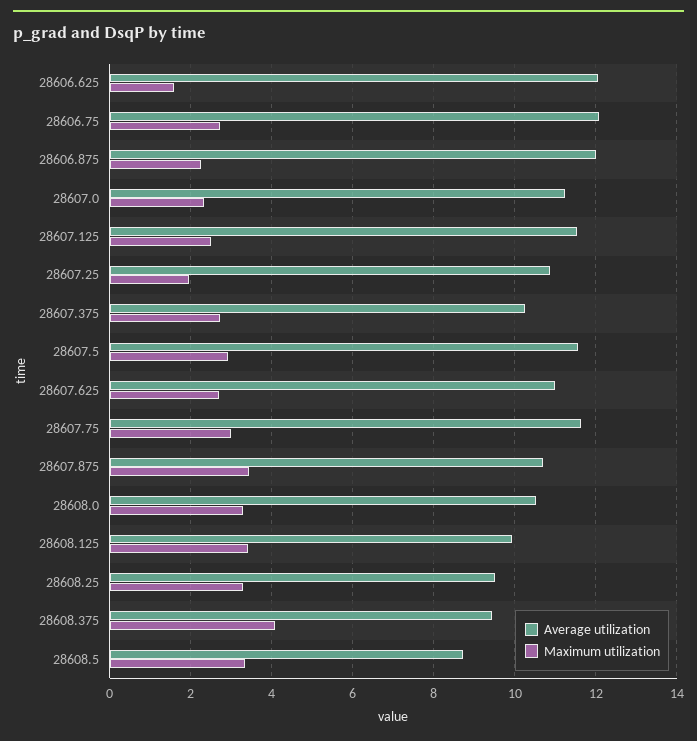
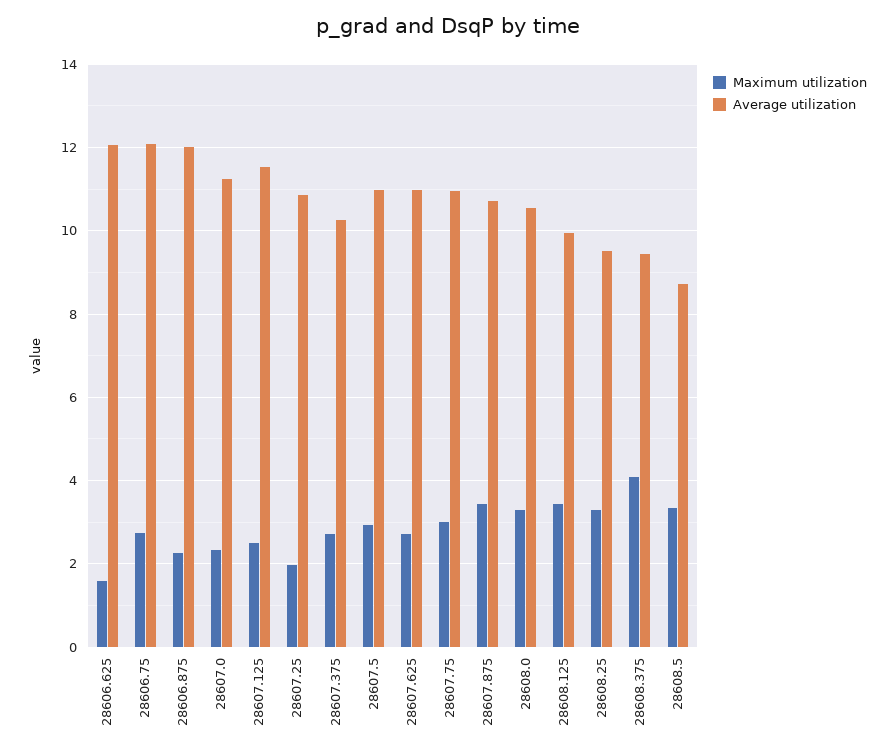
Average utilization, 28607.5: 11.6 -> 11
Average utilization, 28607.75: 11.6 -> 11

